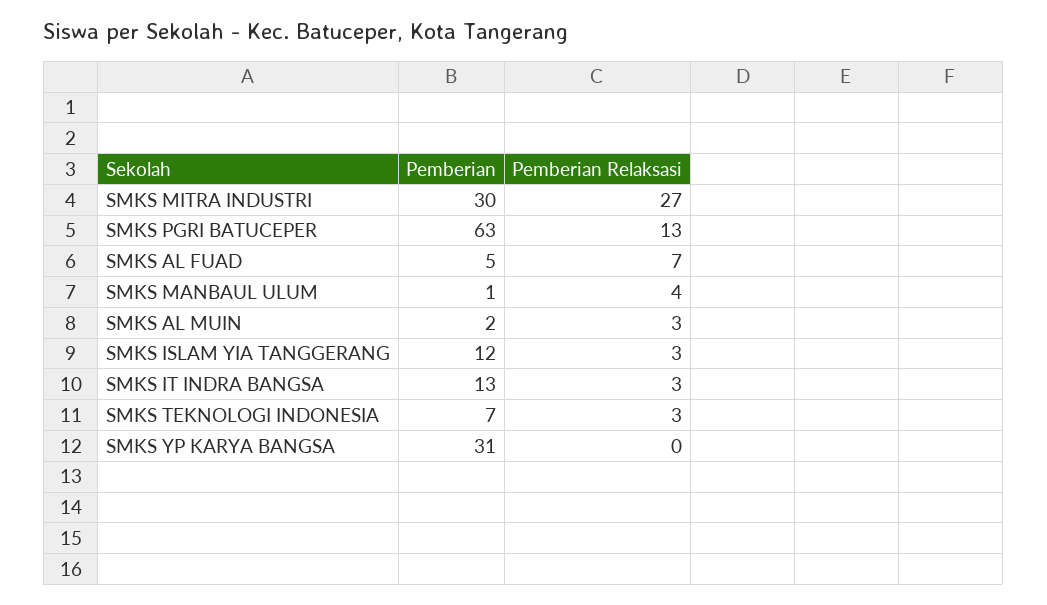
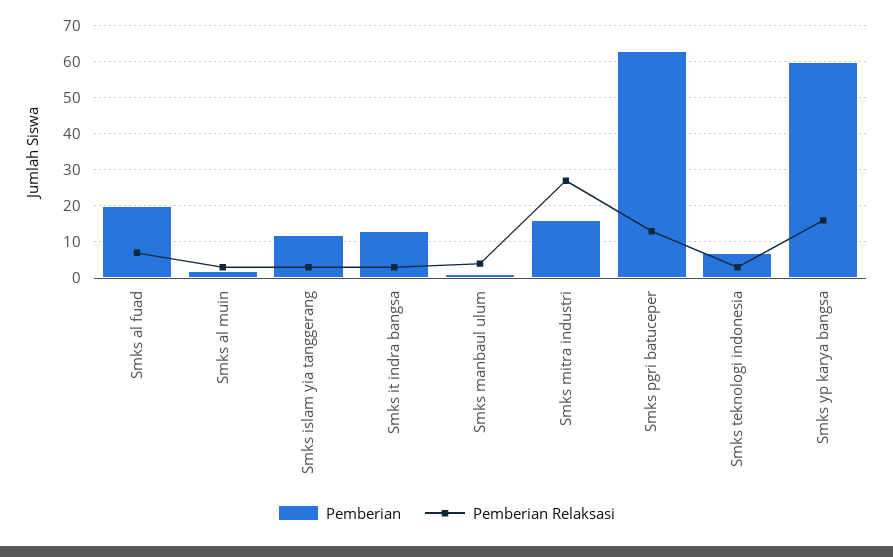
Pemberian, SMKS MITRA INDUSTRI: 30 -> 15
Pemberian, SMKS AL FUAD: 5 -> 20
Pemberian, SMKS YP KARYA BANGSA: 31 -> 60
Pemberian Relaksasi, SMKS YP KARYA BANGSA: 0 -> 15

